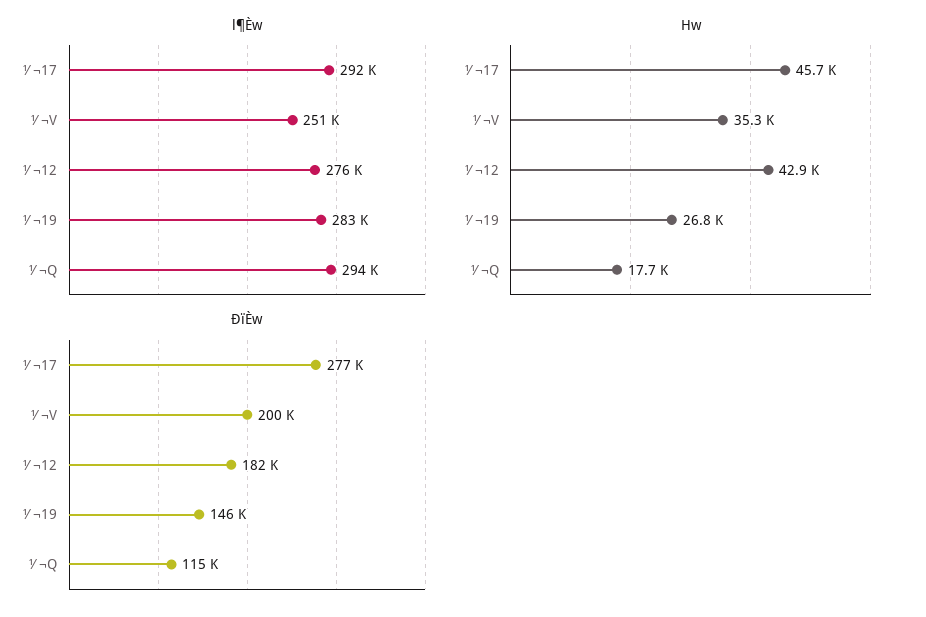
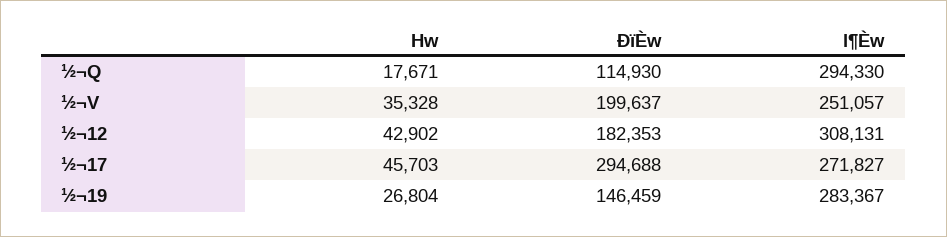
l¶Èw, ½¬17: 292000 -> 271827
l¶Èw, ½¬12: 276000 -> 308131
ÐïÈw, ½¬17: 277000 -> 294688

